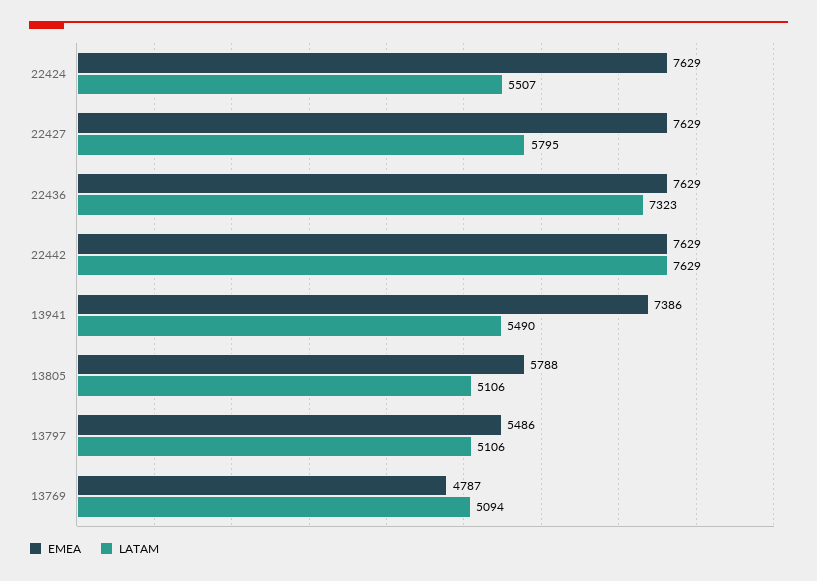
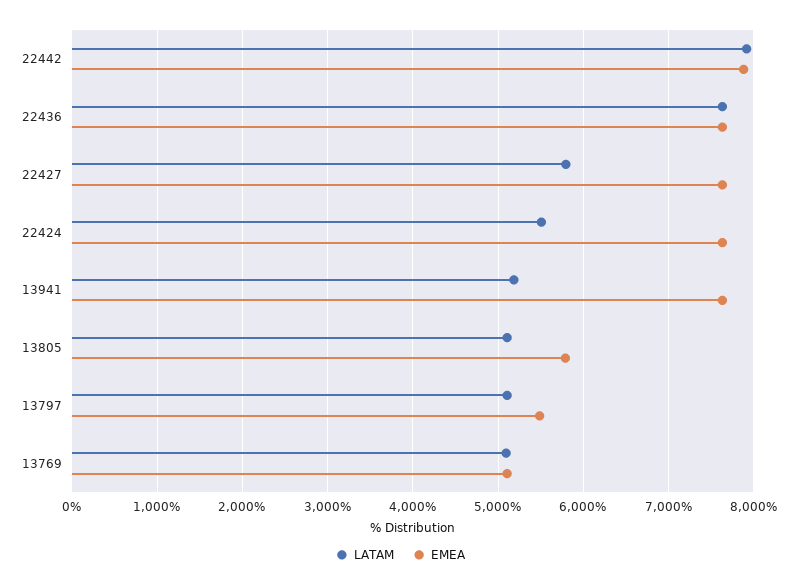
LATAM, 22436: 7323 -> 7600
EMEA, 22442: 7629 -> 7900
LATAM, 22442: 7629 -> 7900
EMEA, 13941: 7386 -> 7600
LATAM, 13941: 5490 -> 5200
EMEA, 13769: 4787 -> 5100

